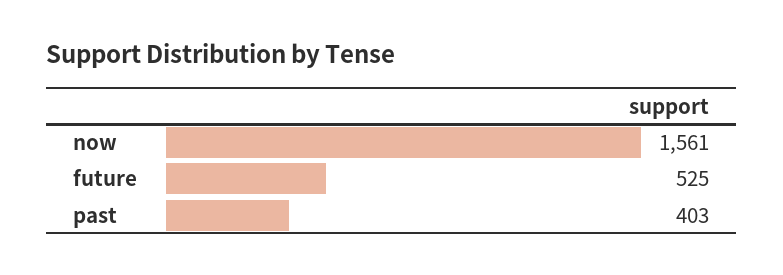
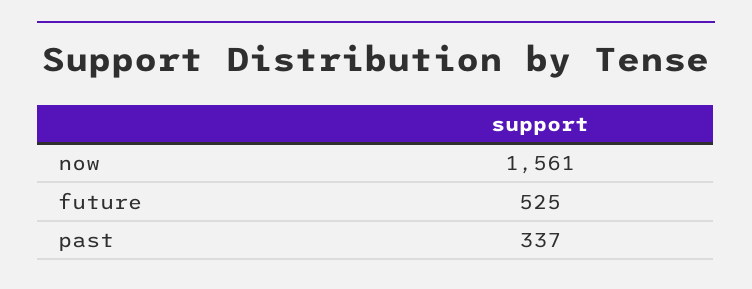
past: 403 -> 337

